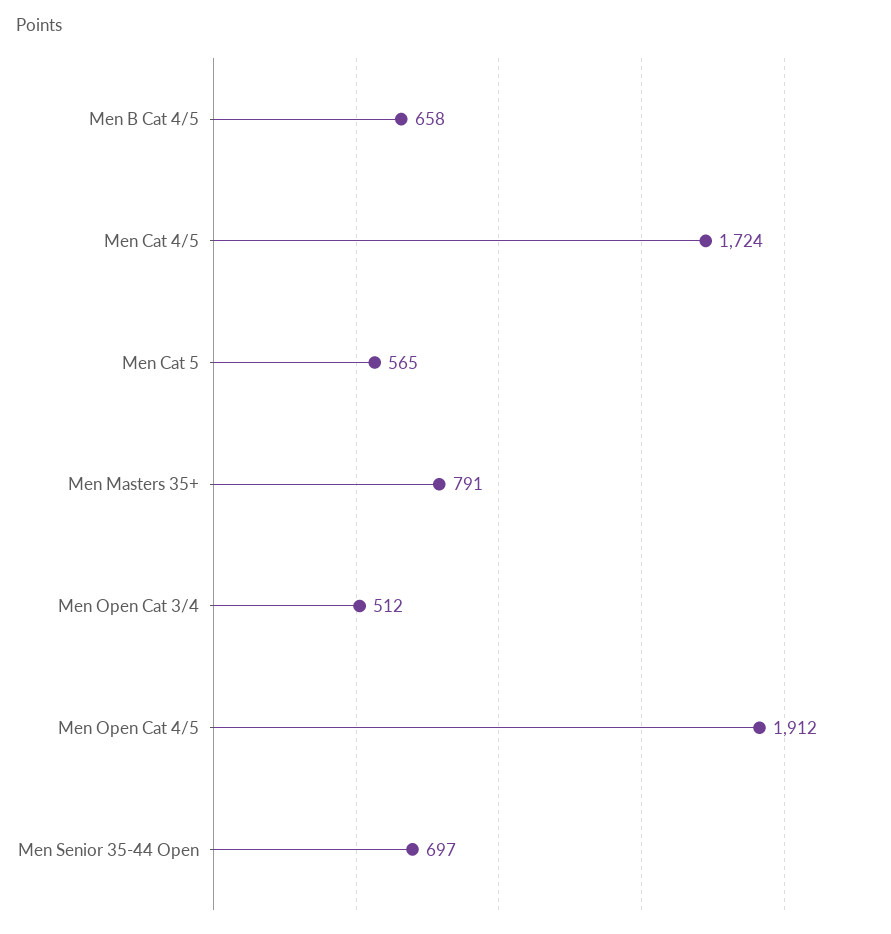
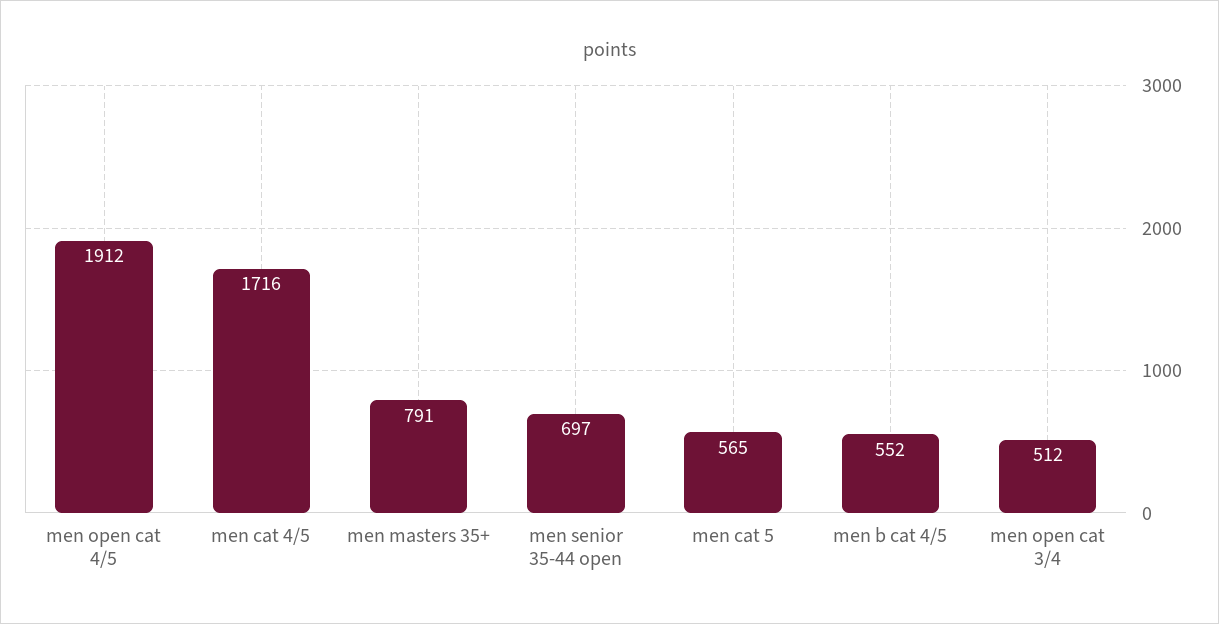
Men B Cat 4/5: 658 -> 552
Men Cat 4/5: 1724 -> 1716

